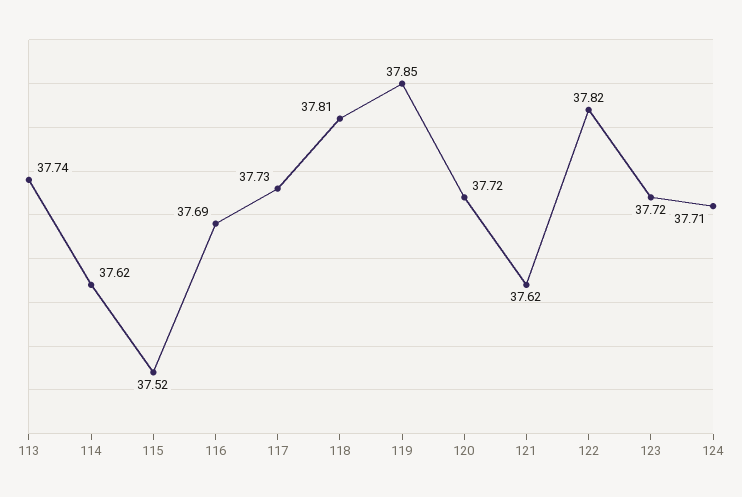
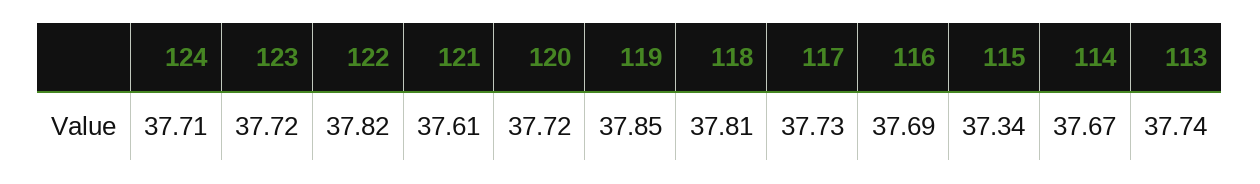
114: 37.62 -> 37.67
115: 37.52 -> 37.34
121: 37.62 -> 37.61

